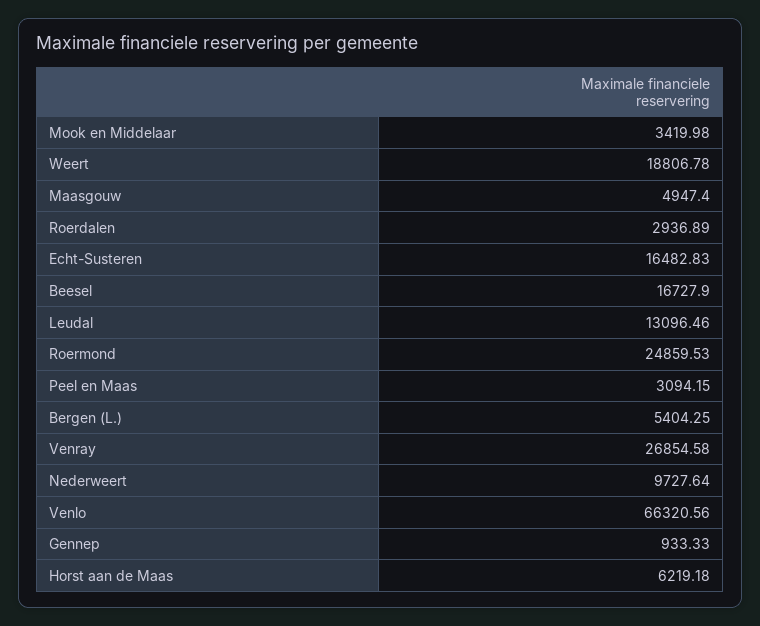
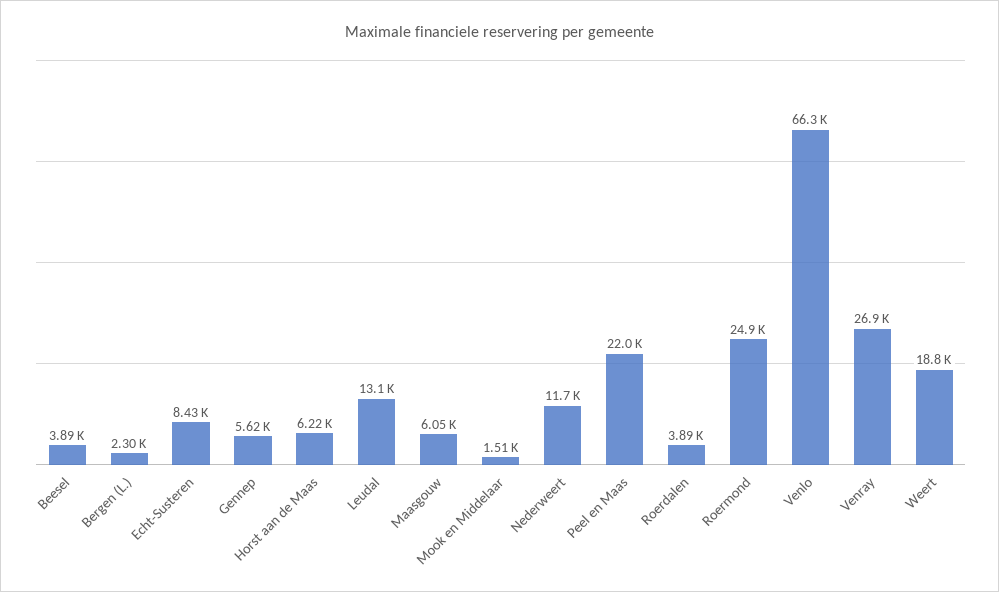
Mook en Middelaar: 3419.98 -> 1510
Maasgouw: 4947.4 -> 6050
Roerdalen: 2936.89 -> 3890
Echt-Susteren: 16482.83 -> 8430
Beesel: 16727.9 -> 3890
Peel en Maas: 3094.15 -> 22000
Bergen (L.): 5404.25 -> 2300
Nederweert: 9727.64 -> 11700
Gennep: 933.33 -> 5620

